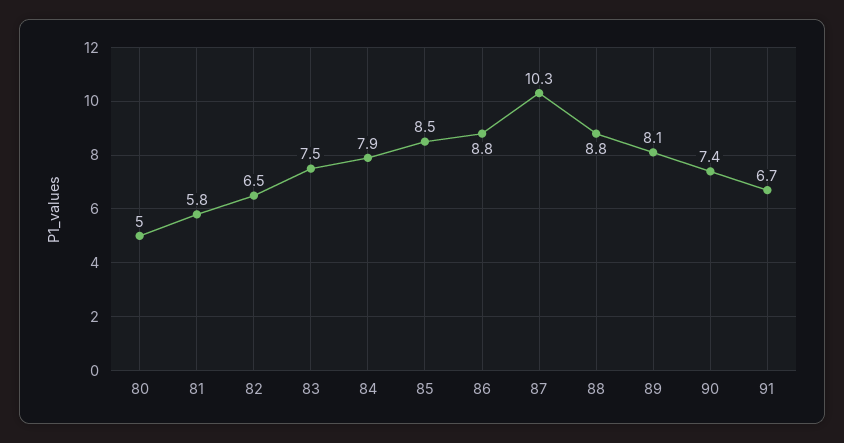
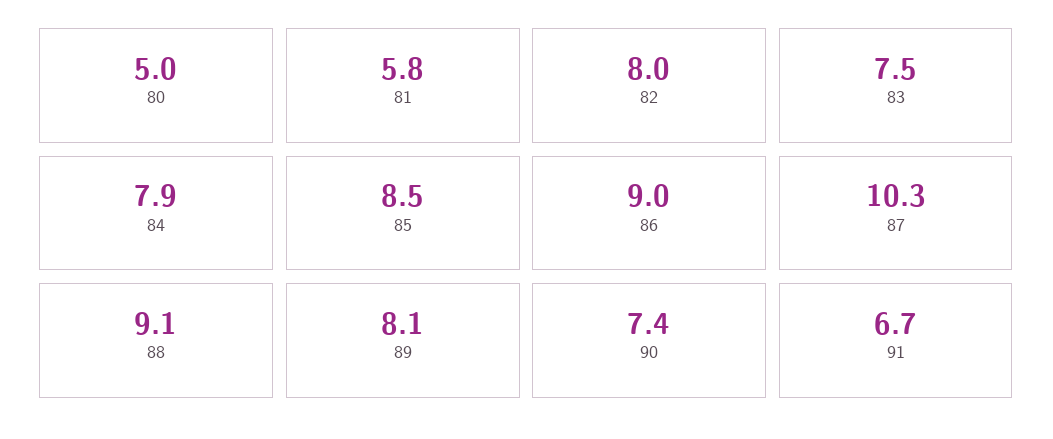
82: 6.5 -> 8
86: 8.8 -> 9
88: 8.8 -> 9.1

